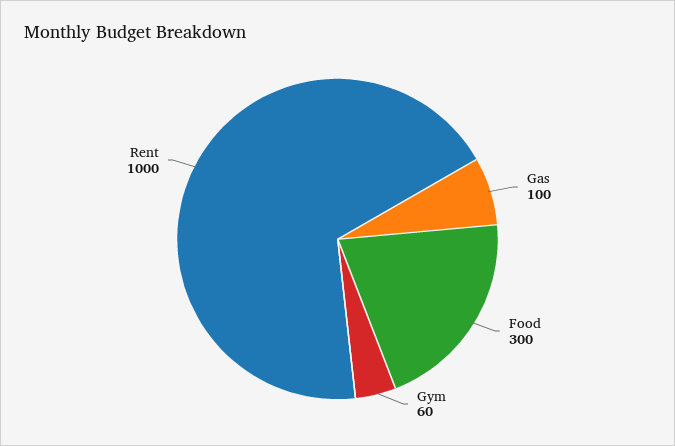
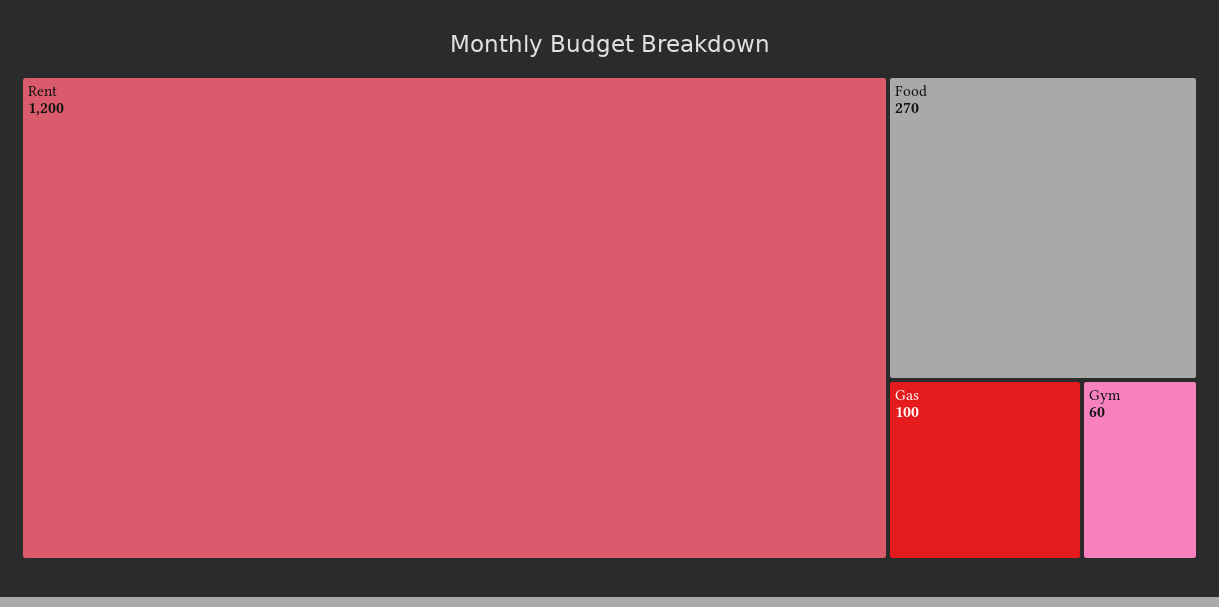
Food: 300 -> 270
Rent: 1000 -> 1200

